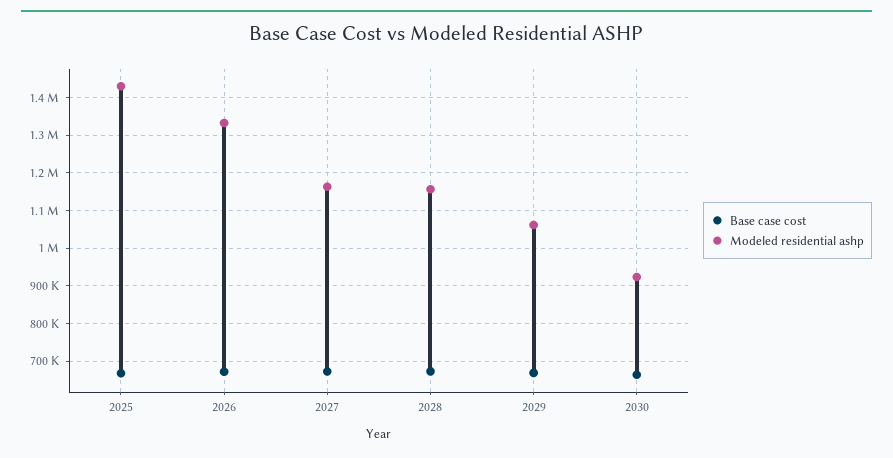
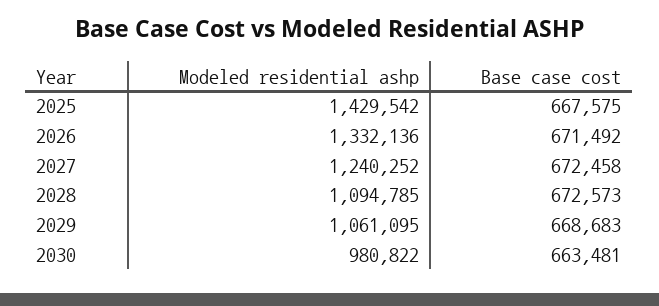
Modeled residential ashp, 2027: 1160000 -> 1240252
Modeled residential ashp, 2028: 1160000 -> 1094785
Modeled residential ashp, 2030: 920000 -> 980822

